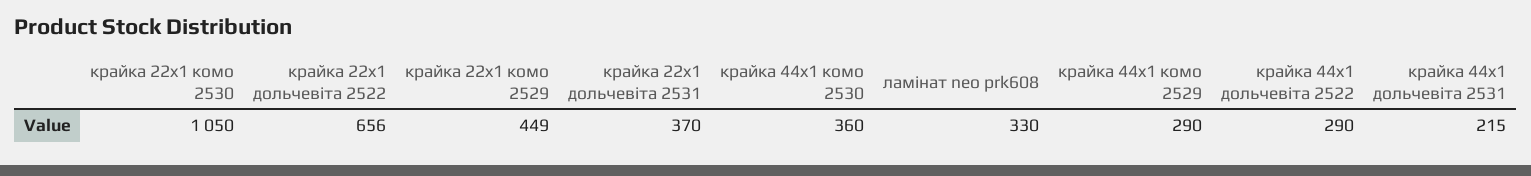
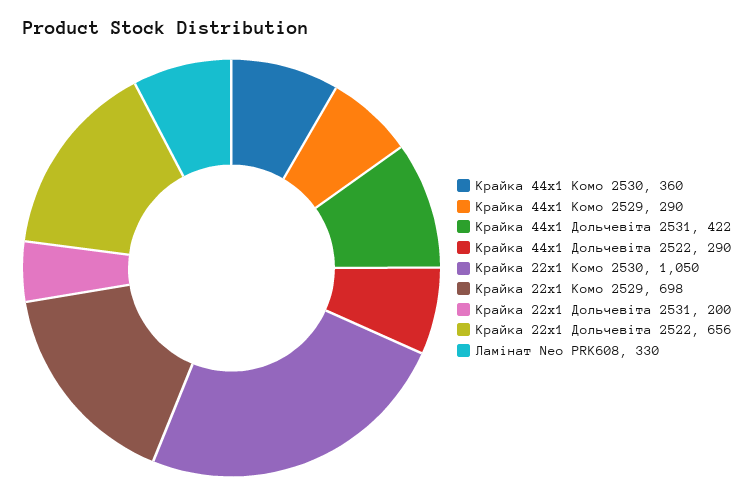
крайка 22x1 комо 2529: 449 -> 698
крайка 22x1 дольчевіта 2531: 370 -> 200
крайка 44x1 дольчевіта 2531: 215 -> 422

